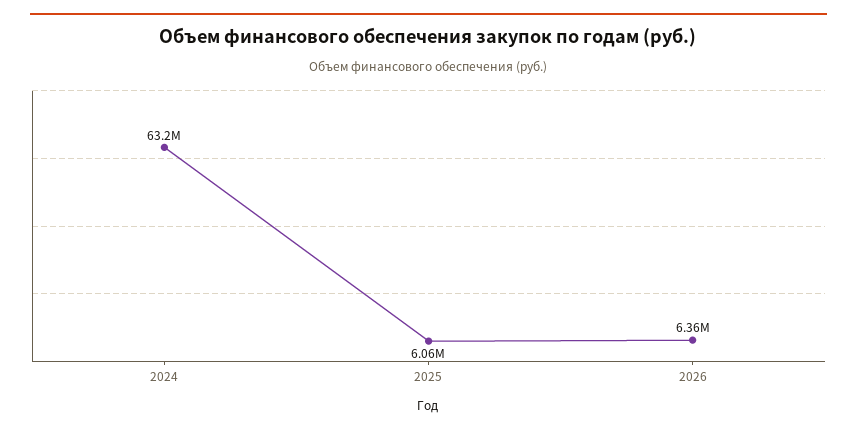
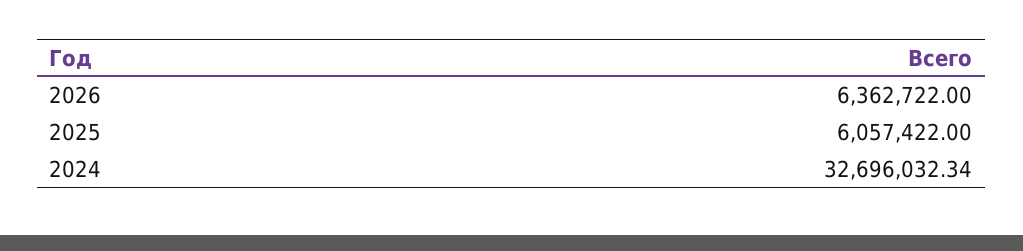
2024: 63200000 -> 32696032.34

